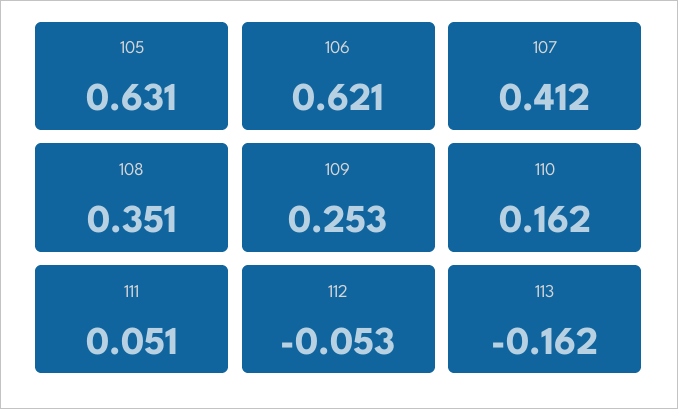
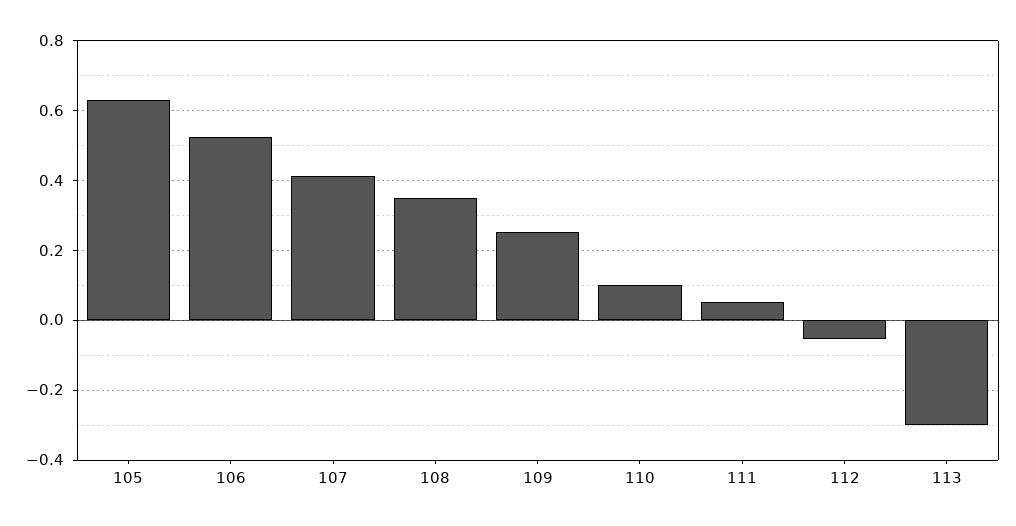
106: 0.621 -> 0.52
110: 0.162 -> 0.1
113: -0.162 -> -0.3

